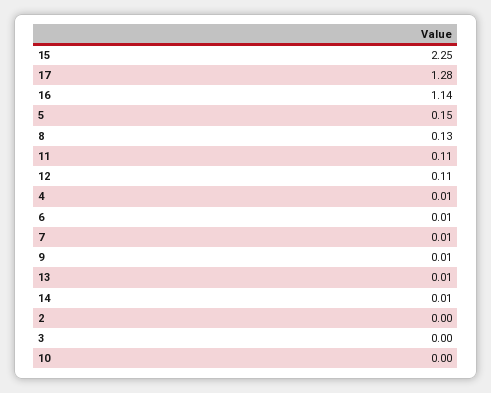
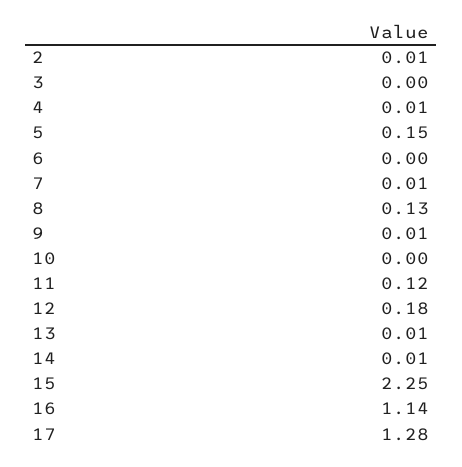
11: 0.11 -> 0.12
12: 0.11 -> 0.18
6: 0.01 -> 0
2: 0 -> 0.01

